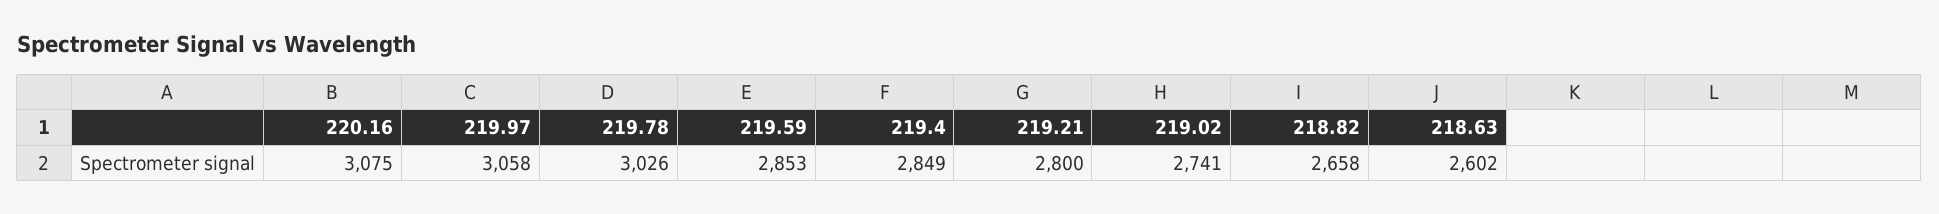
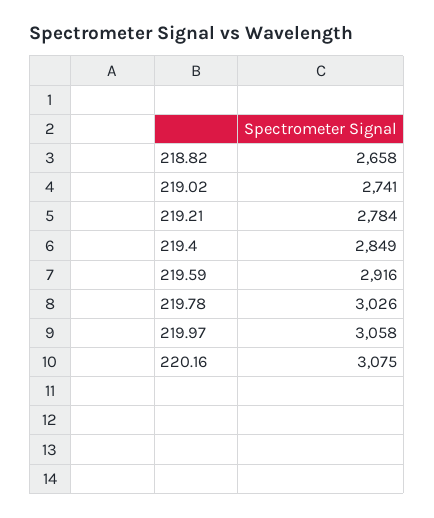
219.59: 2853 -> 2916
219.21: 2800 -> 2784
218.63: 2602 -> none

